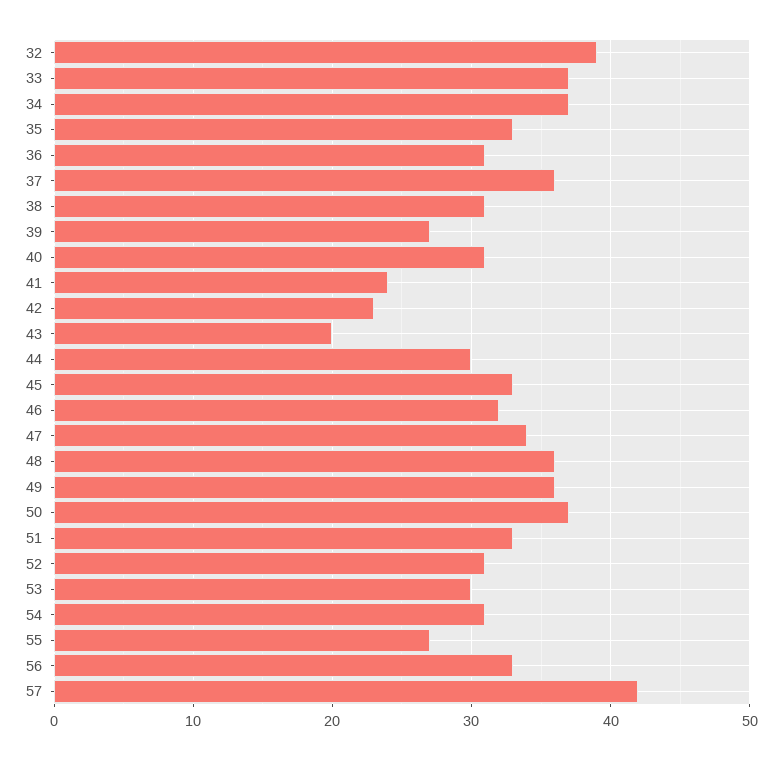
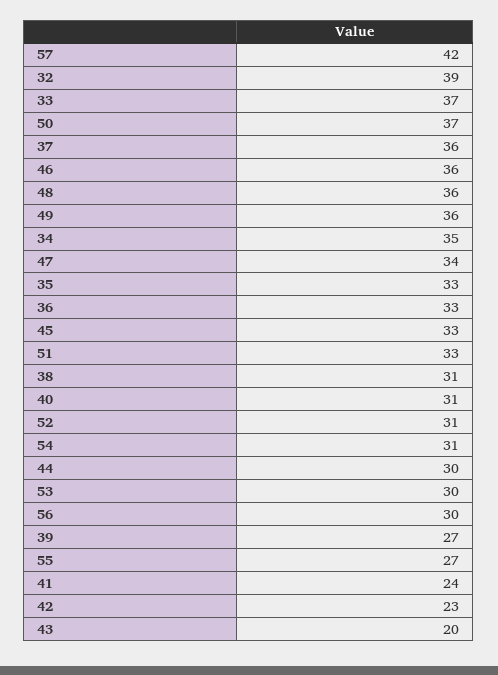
34: 37 -> 35
36: 31 -> 33
46: 32 -> 36
56: 33 -> 30

